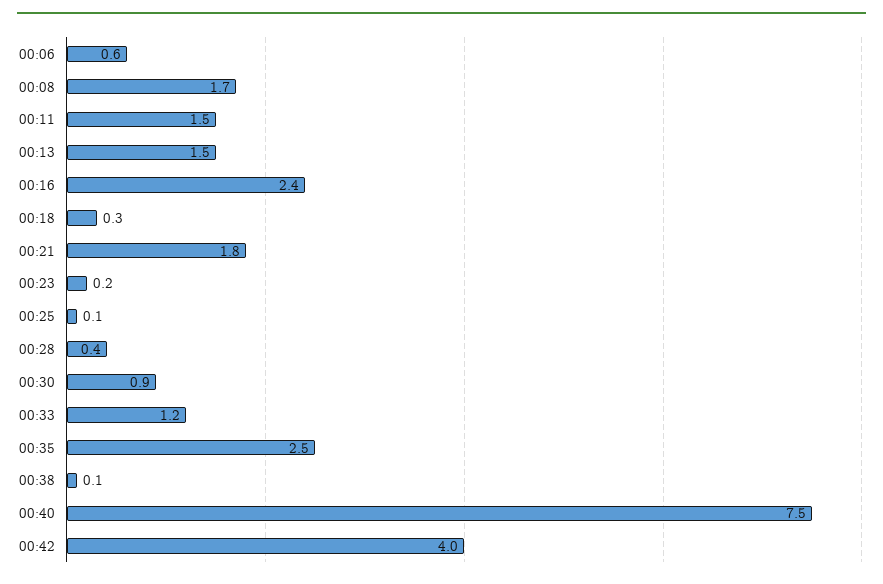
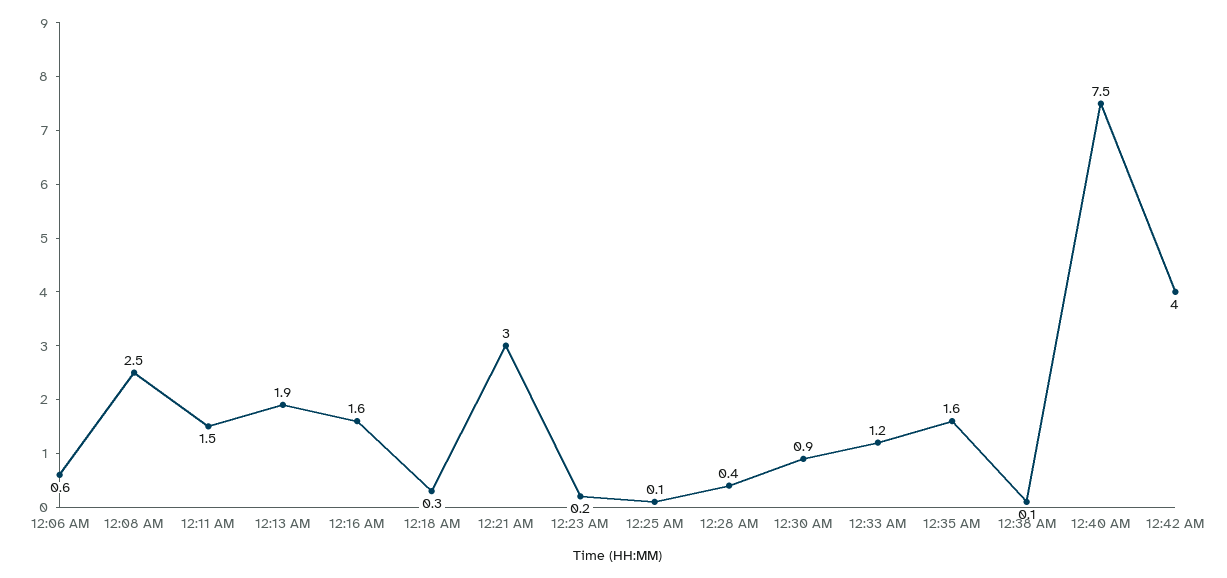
00:08: 1.7 -> 2.5
00:13: 1.5 -> 1.9
00:16: 2.4 -> 1.6
00:21: 1.8 -> 3
00:35: 2.5 -> 1.6

